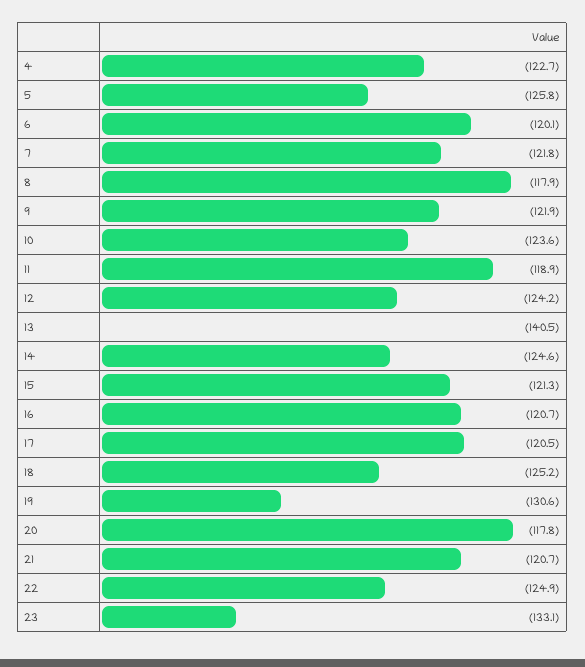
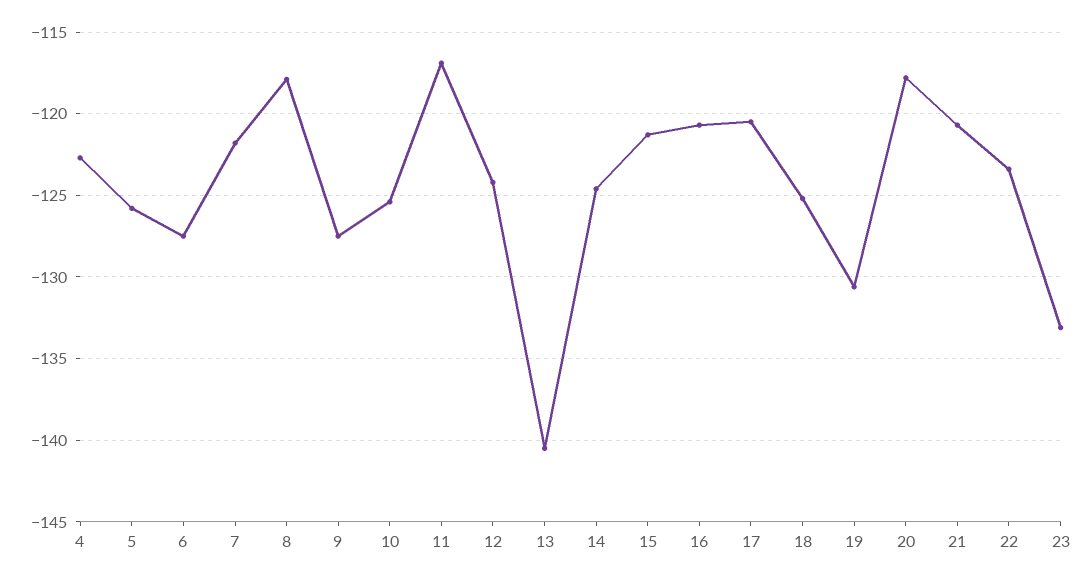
6: -120.1 -> -127.5
9: -121.9 -> -127.5
10: -123.6 -> -125.5
11: -118.9 -> -117
22: -124.9 -> -123.5

